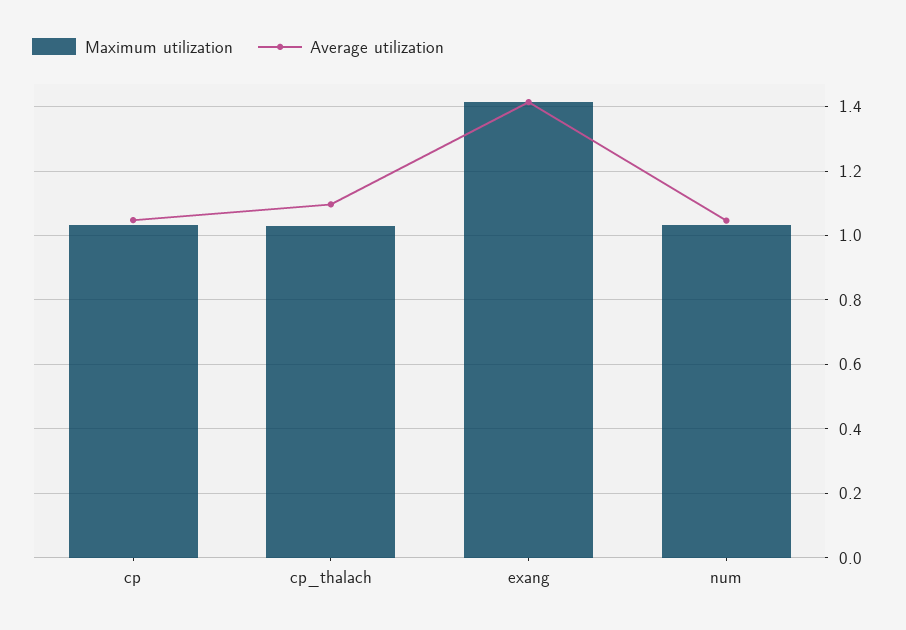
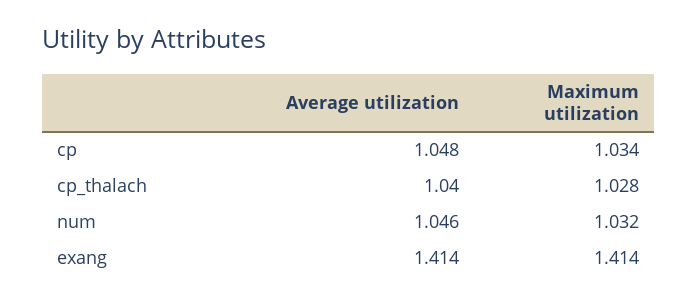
Average utilization, cp_thalach: 1.1 -> 1.04

